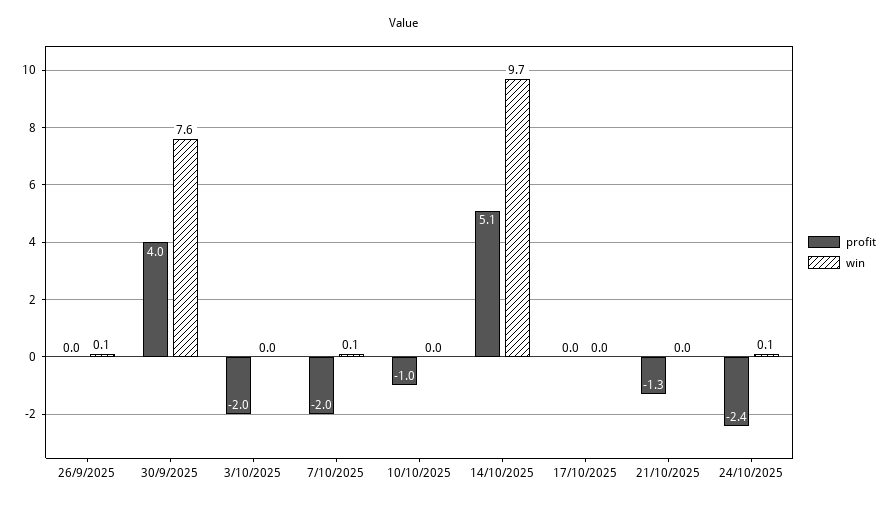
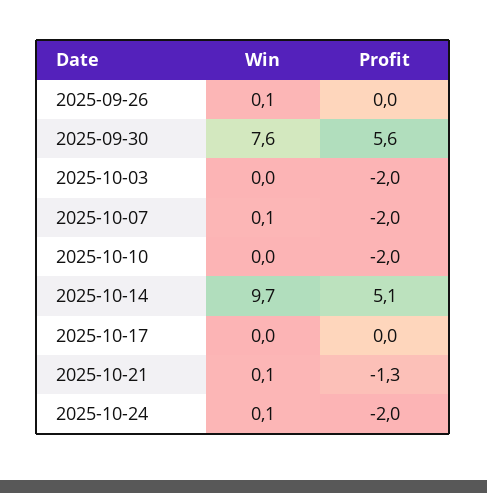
profit, 30/9/2025: 4 -> 5.6
profit, 10/10/2025: -1 -> -2
win, 21/10/2025: 0 -> 0.1
profit, 24/10/2025: -2.4 -> -2

